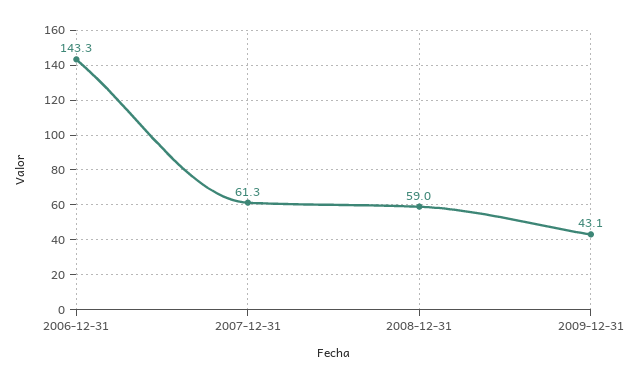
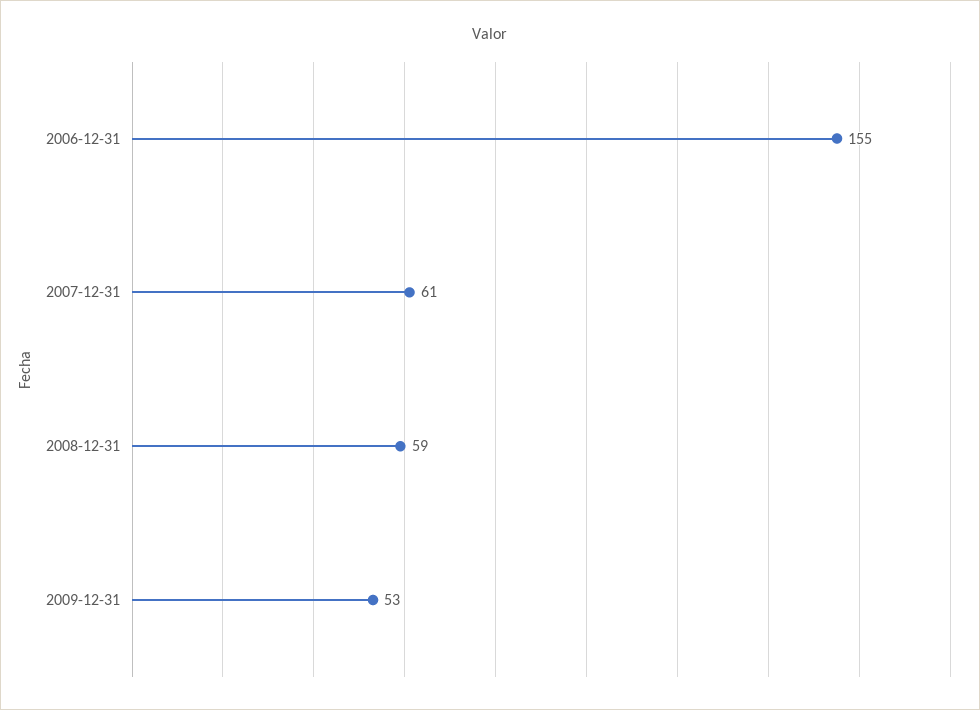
2006-12-31: 143.3 -> 155
2009-12-31: 43.1 -> 53

